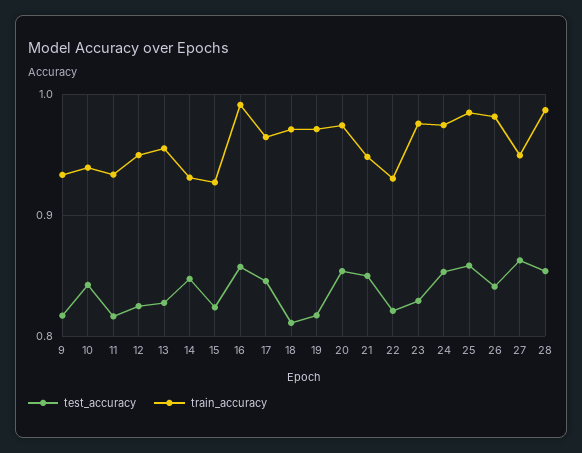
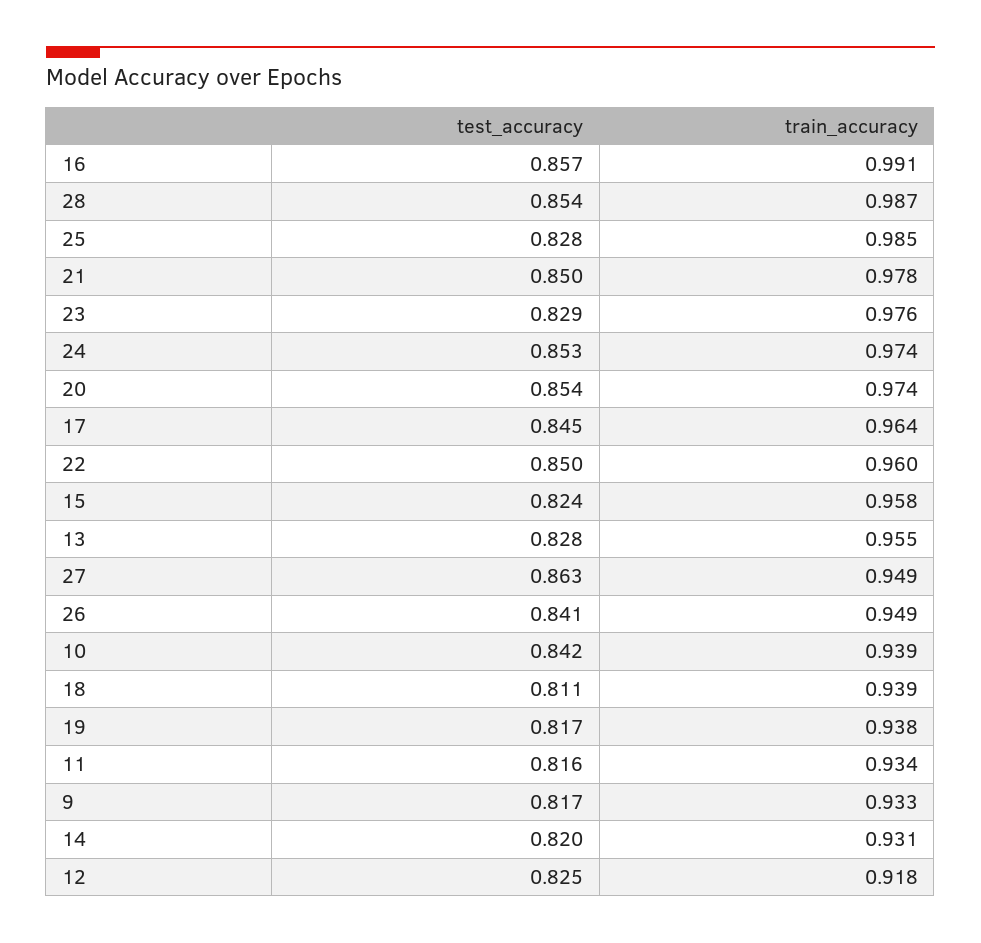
train_accuracy, 12: 0.95 -> 0.918
test_accuracy, 14: 0.85 -> 0.82
train_accuracy, 15: 0.93 -> 0.958
train_accuracy, 18: 0.97 -> 0.939
train_accuracy, 19: 0.97 -> 0.938
train_accuracy, 21: 0.95 -> 0.978
test_accuracy, 22: 0.82 -> 0.85
train_accuracy, 22: 0.93 -> 0.96
test_accuracy, 25: 0.86 -> 0.828
train_accuracy, 26: 0.98 -> 0.949

